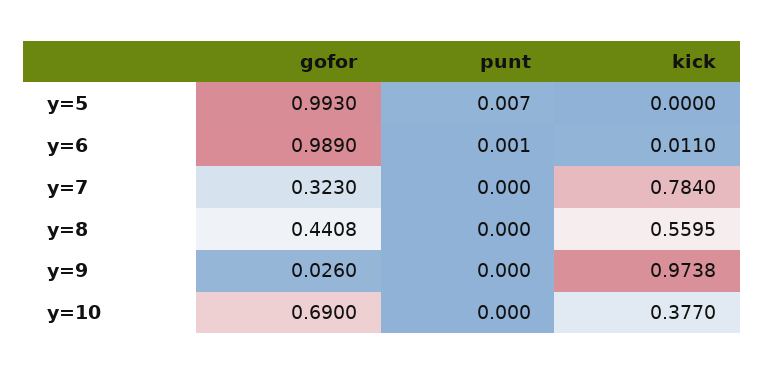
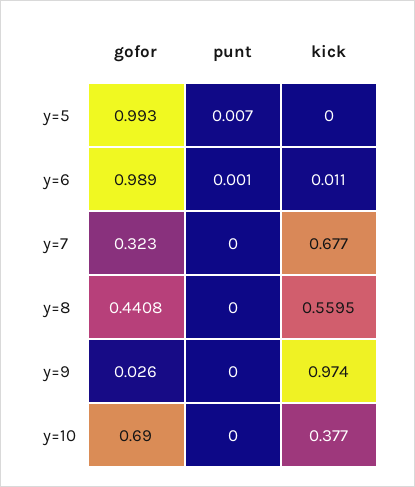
kick, y=7: 0.784 -> 0.677
kick, y=9: 0.9738 -> 0.974

